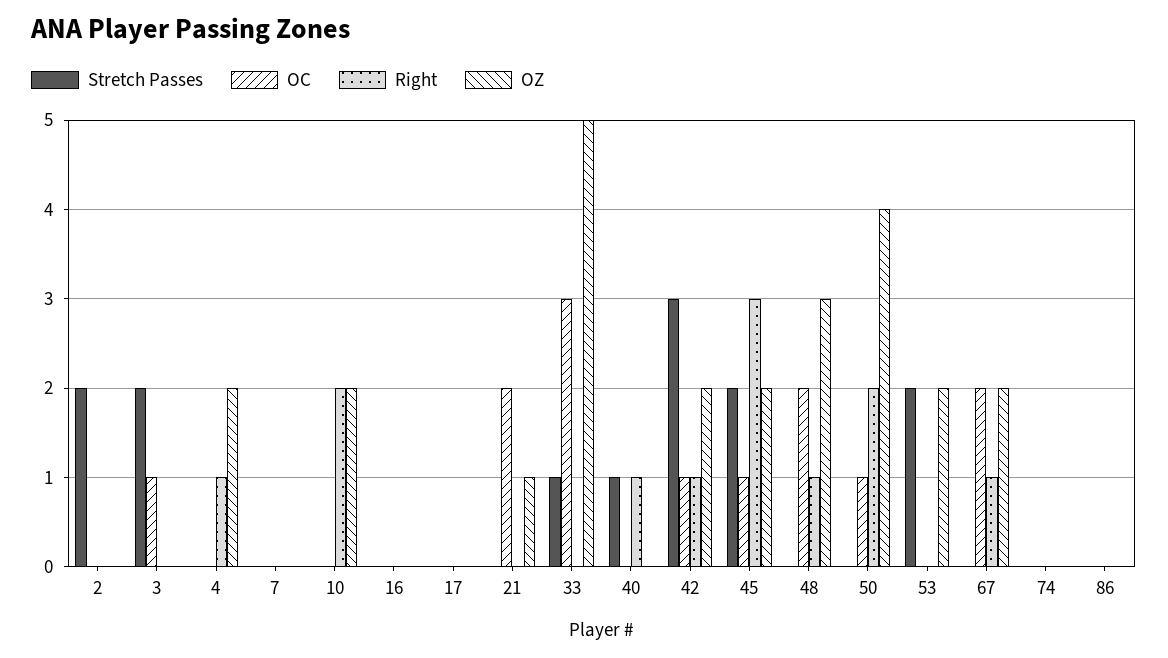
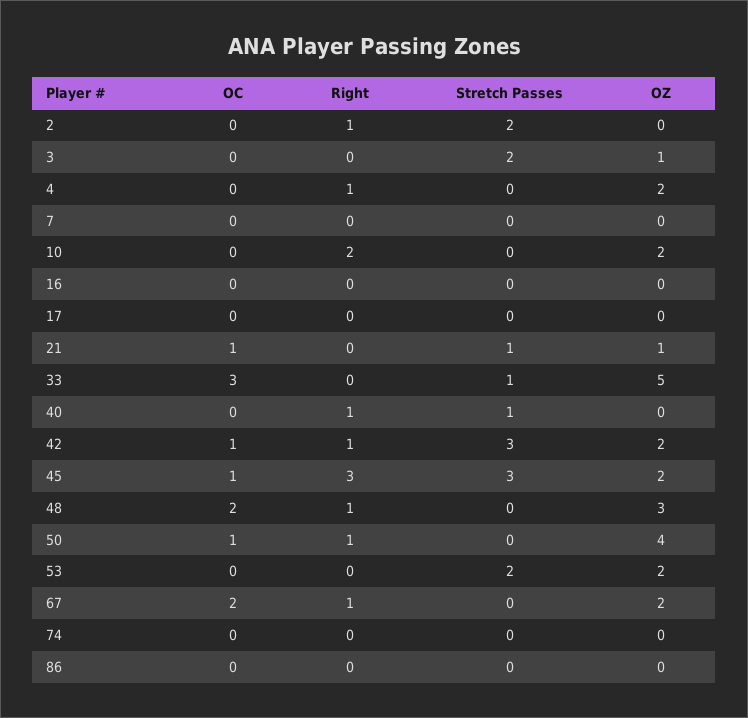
Right, 2: 0 -> 1
OC, 3: 1 -> 0
OZ, 3: 0 -> 1
Stretch Passes, 21: 0 -> 1
OC, 21: 2 -> 1
Stretch Passes, 45: 2 -> 3
Right, 50: 2 -> 1

